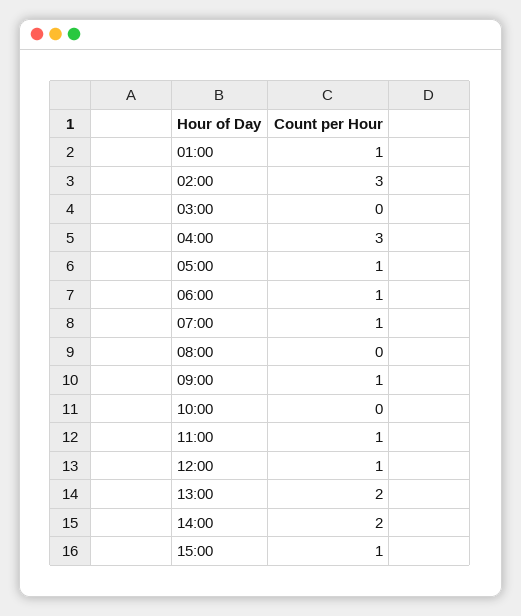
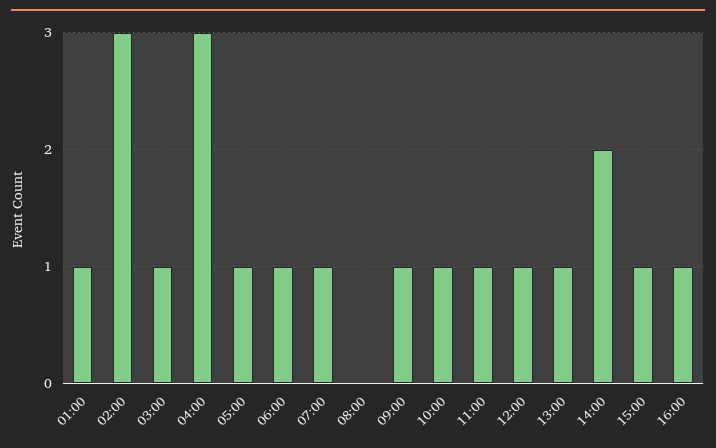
03:00: 0 -> 1
10:00: 0 -> 1
13:00: 2 -> 1
16:00: none -> 1

